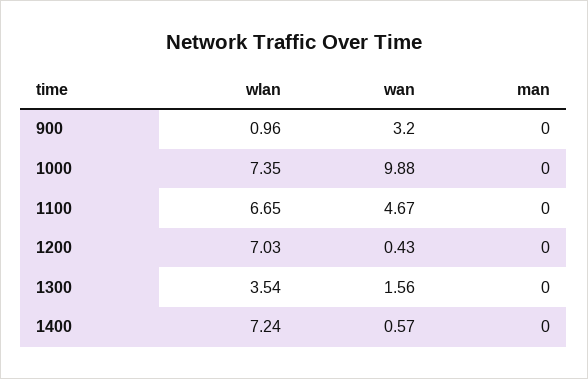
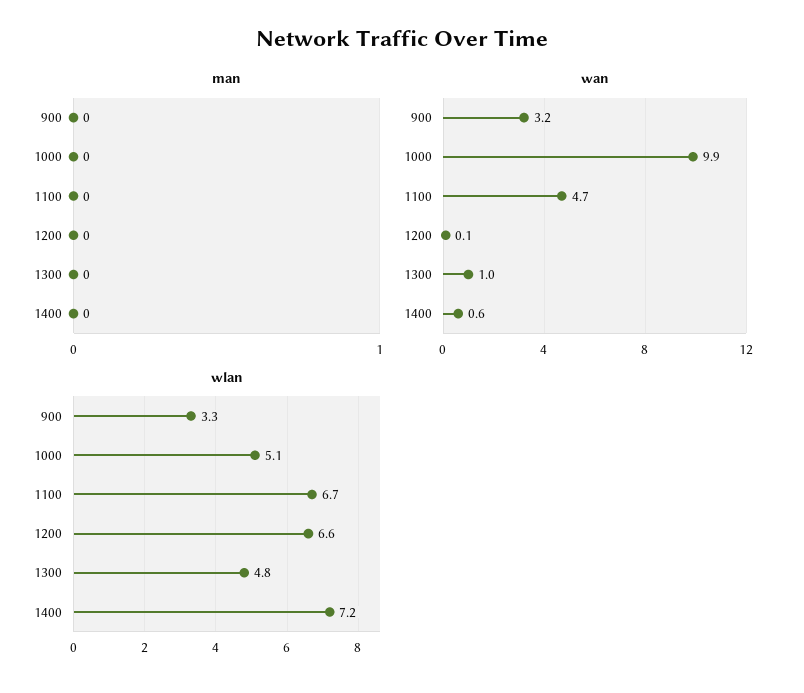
wlan, 900: 0.96 -> 3.3
wlan, 1000: 7.35 -> 5.1
wlan, 1200: 7.03 -> 6.6
wan, 1200: 0.43 -> 0.1
wlan, 1300: 3.54 -> 4.8
wan, 1300: 1.56 -> 1

